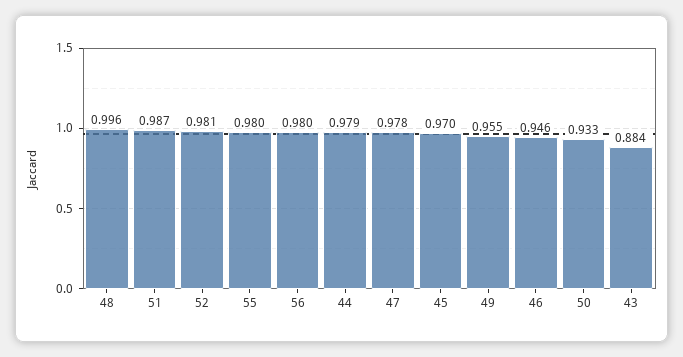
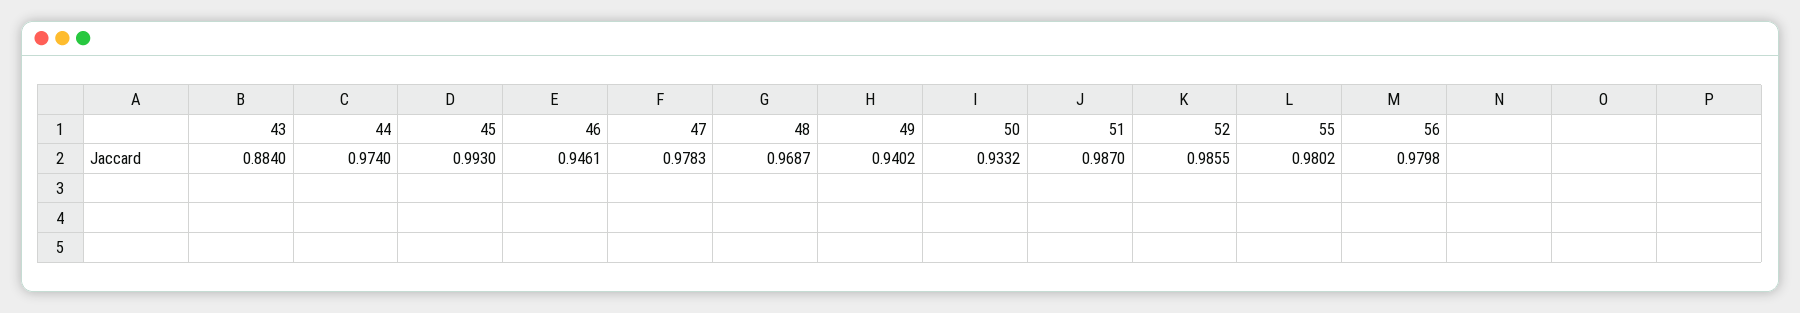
48: 0.996 -> 0.9687
52: 0.981 -> 0.9855
44: 0.979 -> 0.974
45: 0.97 -> 0.993
49: 0.955 -> 0.9402

